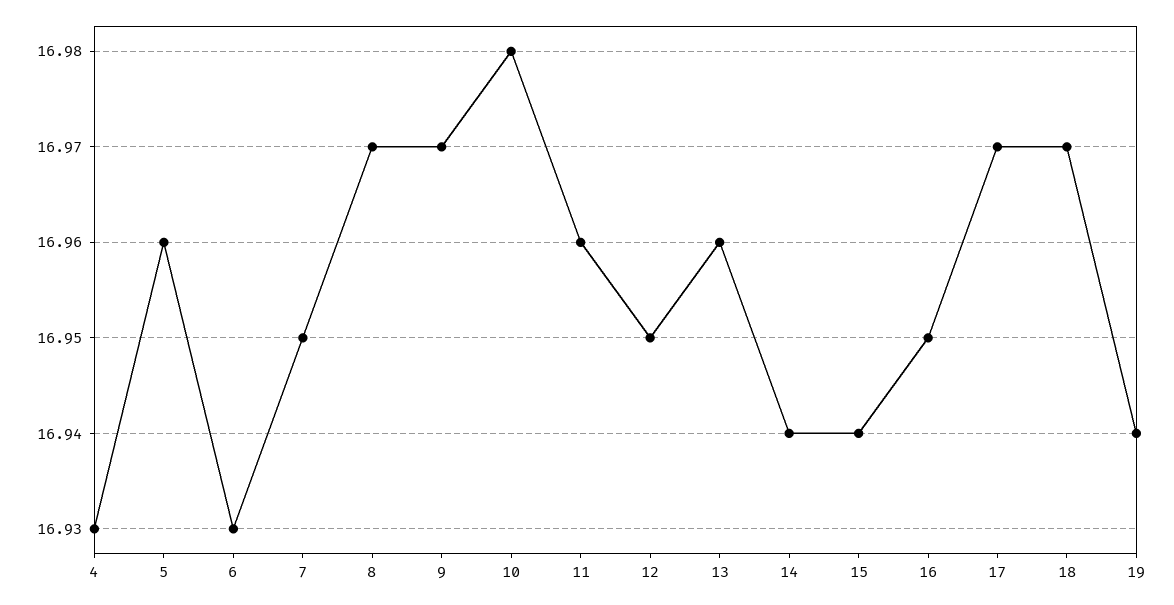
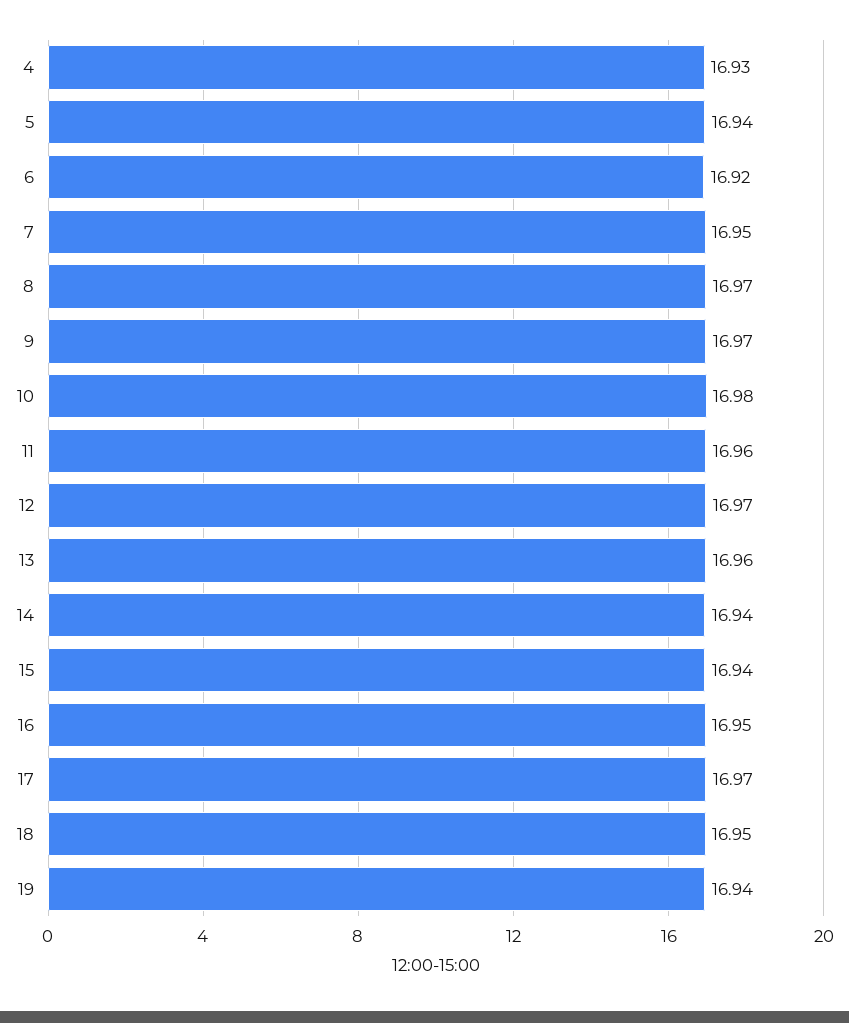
5: 16.96 -> 16.94
6: 16.93 -> 16.92
12: 16.95 -> 16.97
18: 16.97 -> 16.95

